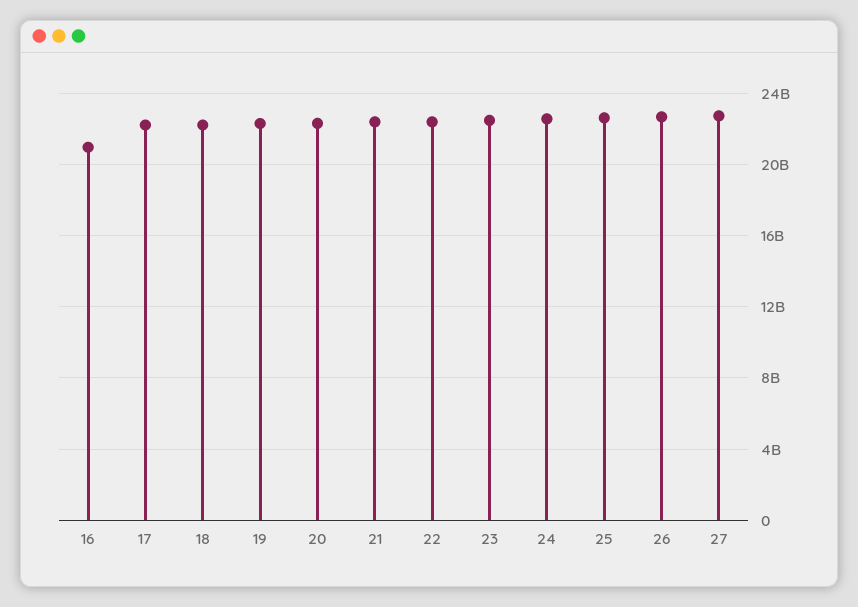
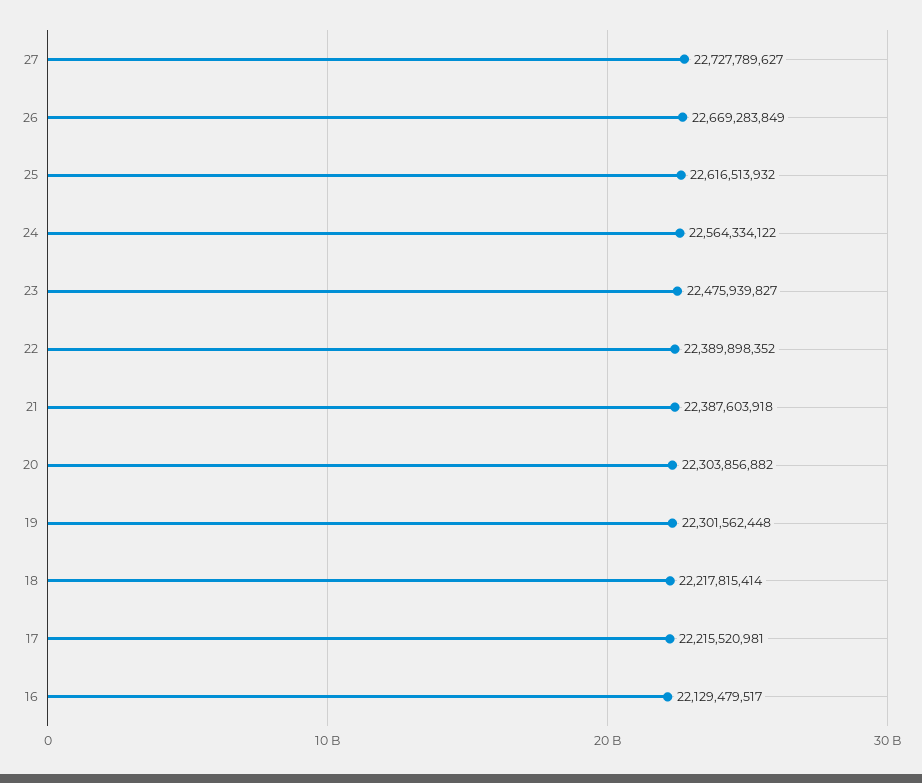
16: 21000000000 -> 22129479517

